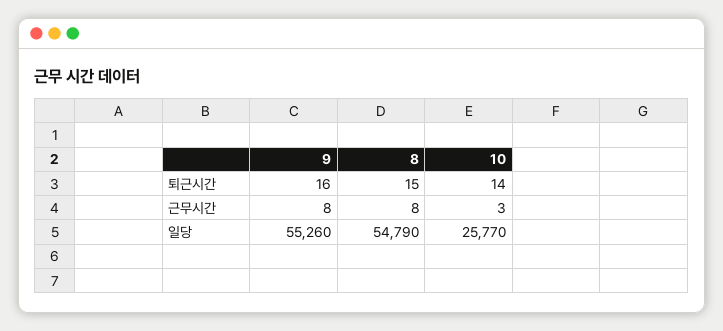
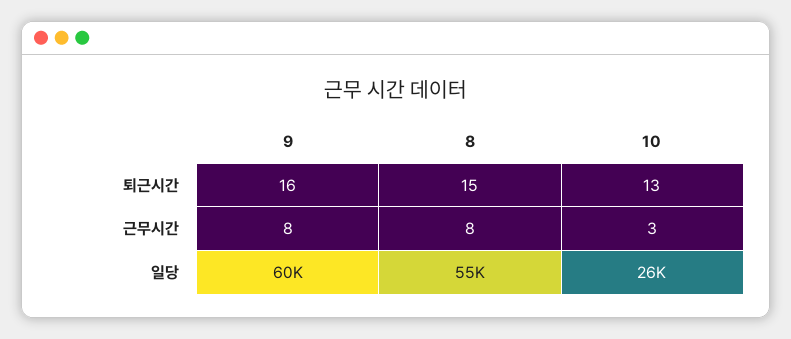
10, 퇴근시간: 14 -> 13
9, 일당: 55260 -> 60000

